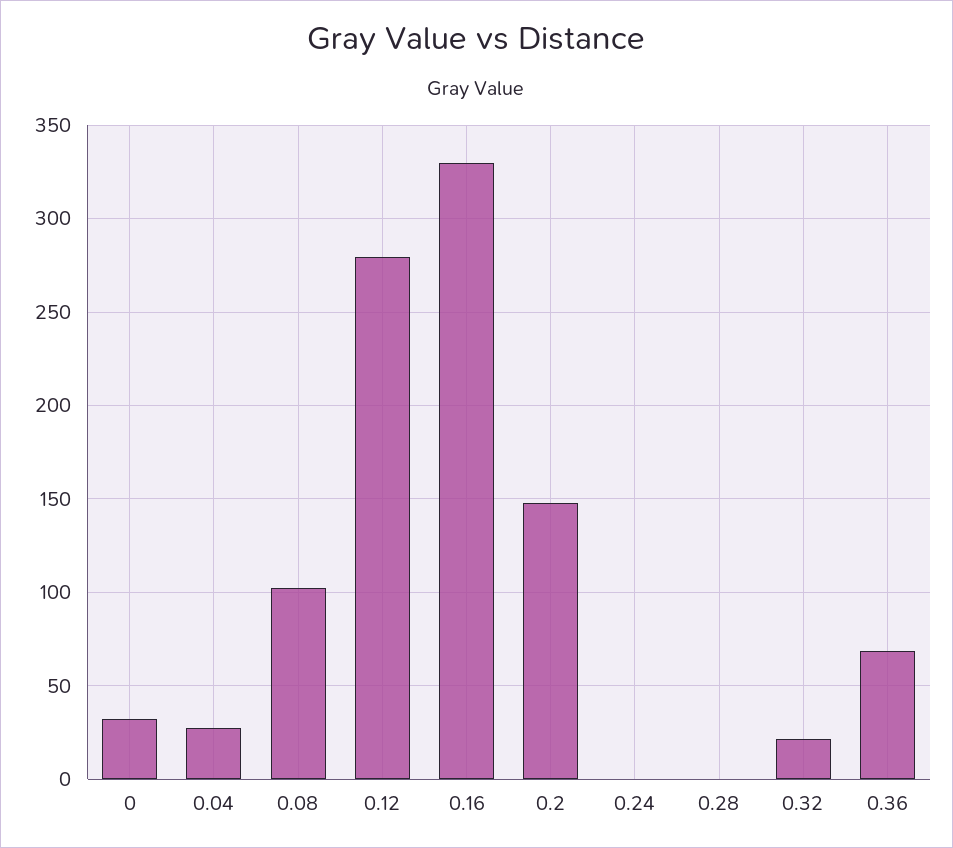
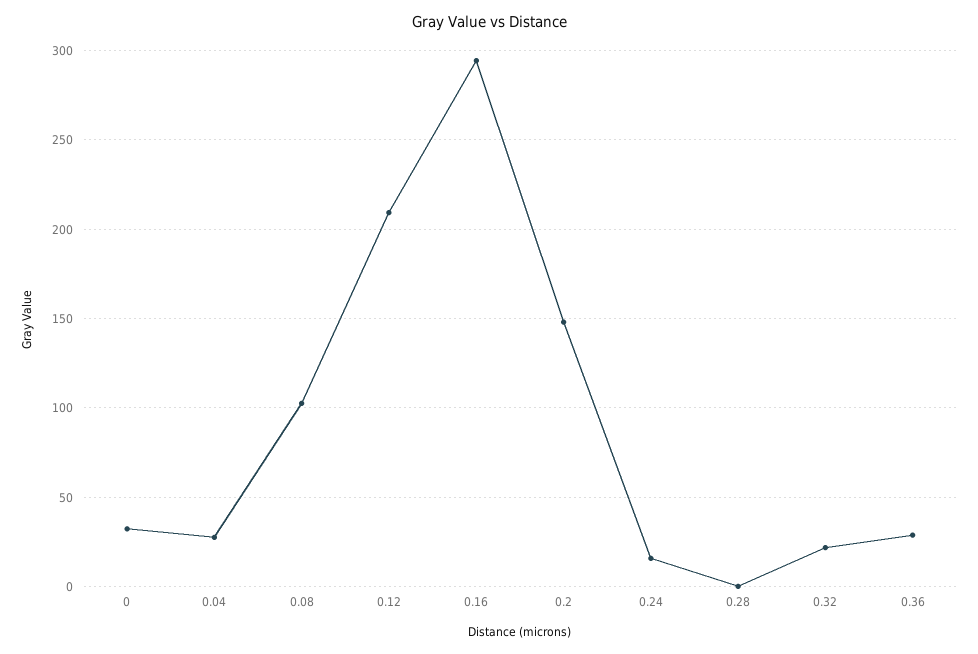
0.12: 280 -> 210
0.16: 330 -> 295
0.24: 0 -> 15
0.36: 70 -> 30

